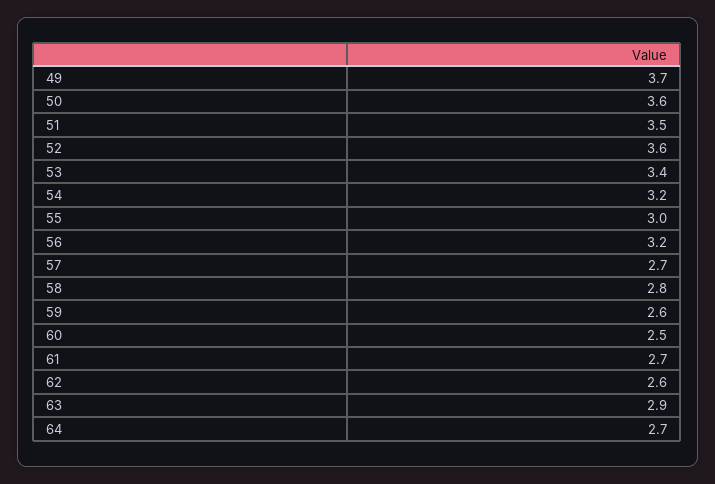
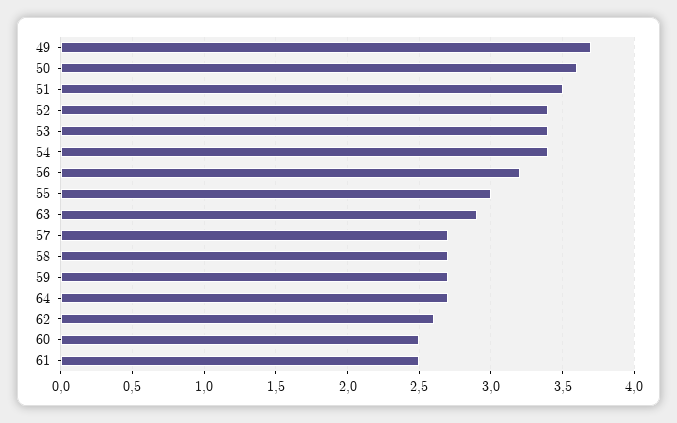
52: 3.6 -> 3.4
54: 3.2 -> 3.4
58: 2.8 -> 2.7
59: 2.6 -> 2.7
61: 2.7 -> 2.5

